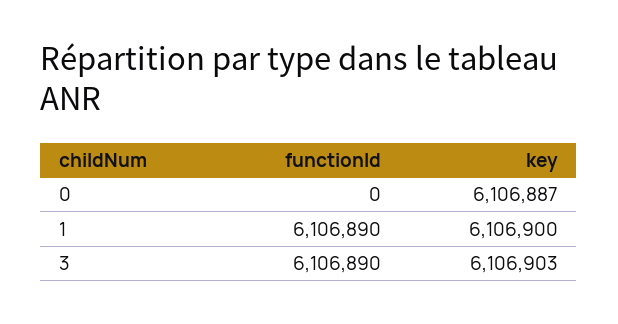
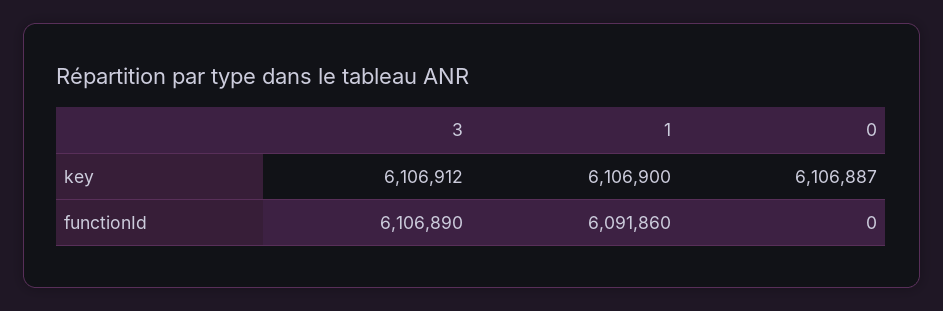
functionId, 1: 6106890 -> 6091860
key, 3: 6106903 -> 6106912

